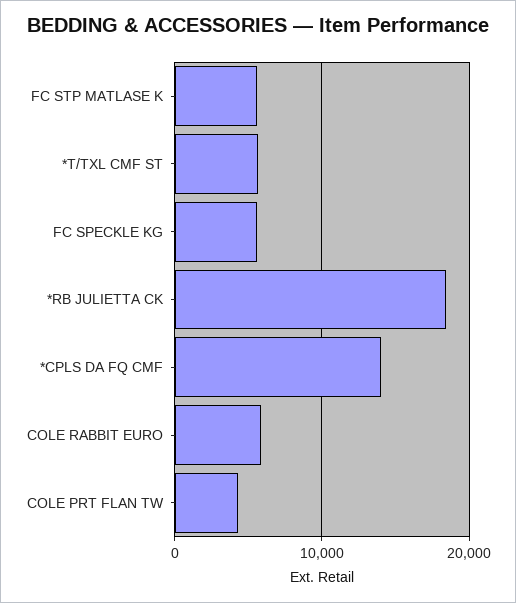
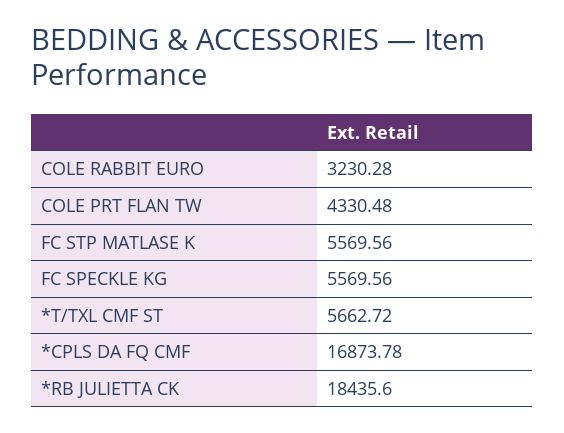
*CPLS DA FQ CMF: 14000 -> 16873.78
COLE RABBIT EURO: 6000 -> 3230.28

